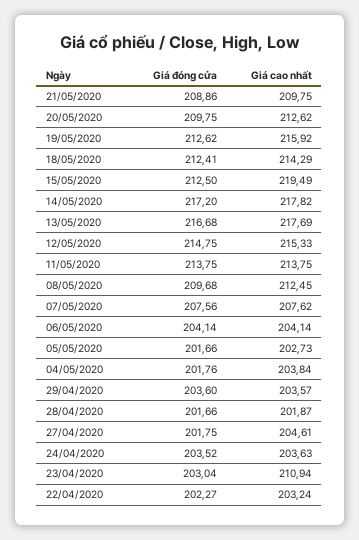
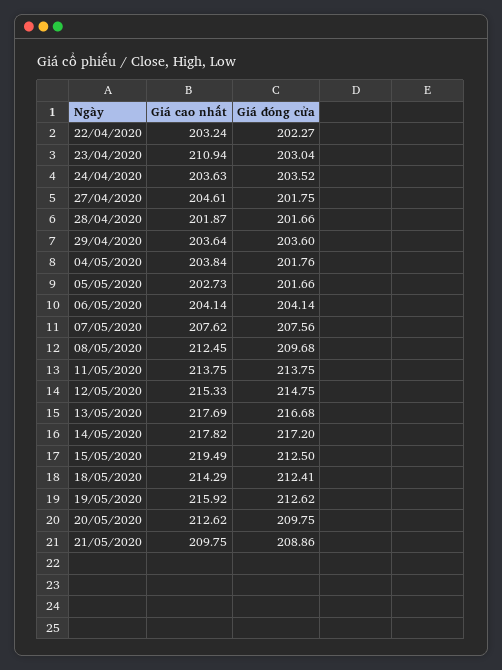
Giá cao nhất, 29/04/2020: 203.57 -> 203.64

